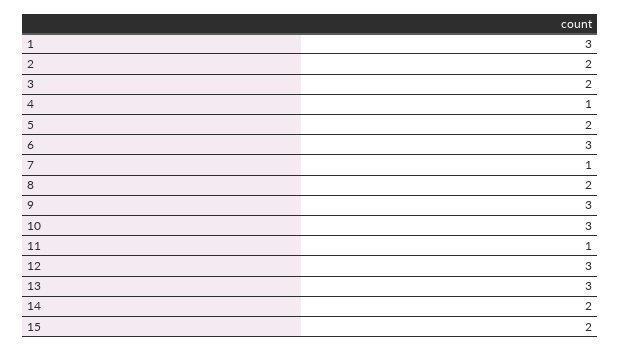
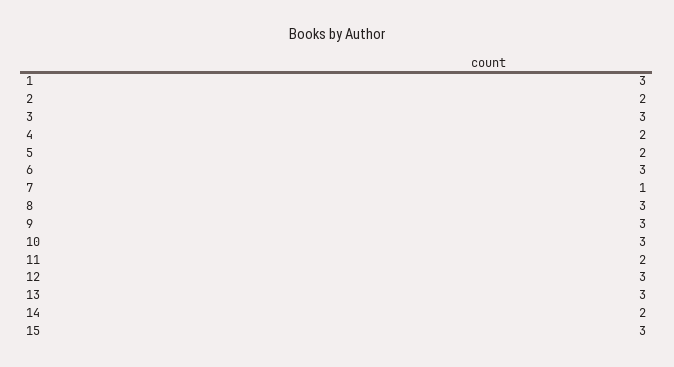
3: 2 -> 3
4: 1 -> 2
8: 2 -> 3
11: 1 -> 2
15: 2 -> 3

